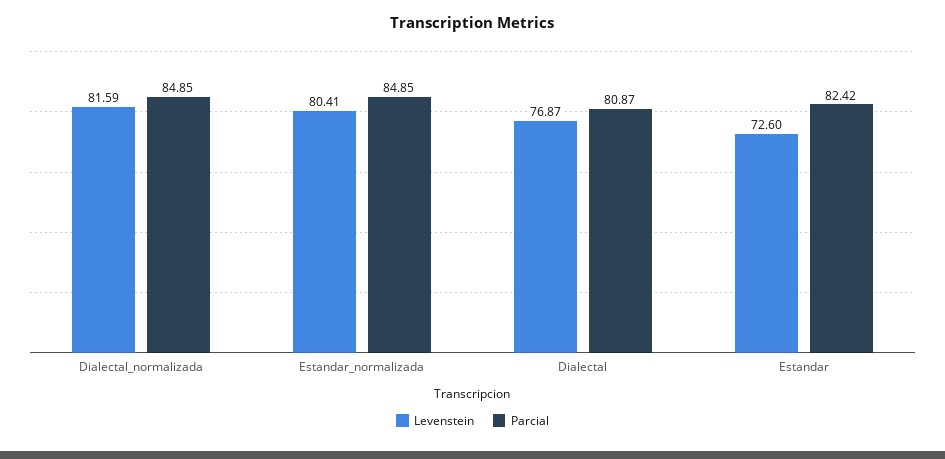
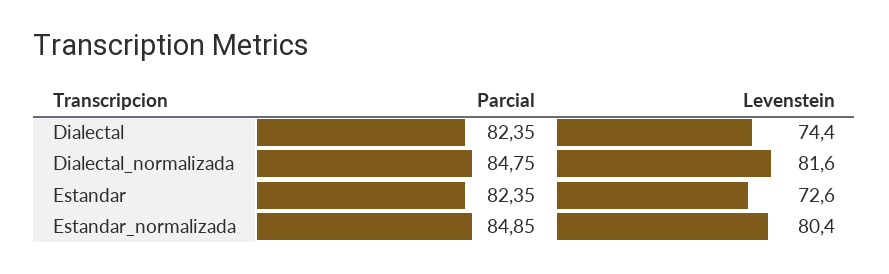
Parcial, Dialectal_normalizada: 84.85 -> 84.75
Levenstein, Dialectal: 76.87 -> 74.4
Parcial, Dialectal: 80.87 -> 82.35
Parcial, Estandar: 82.42 -> 82.35

